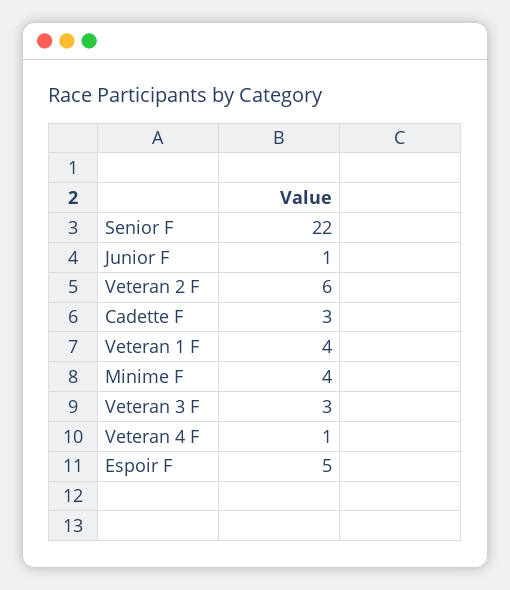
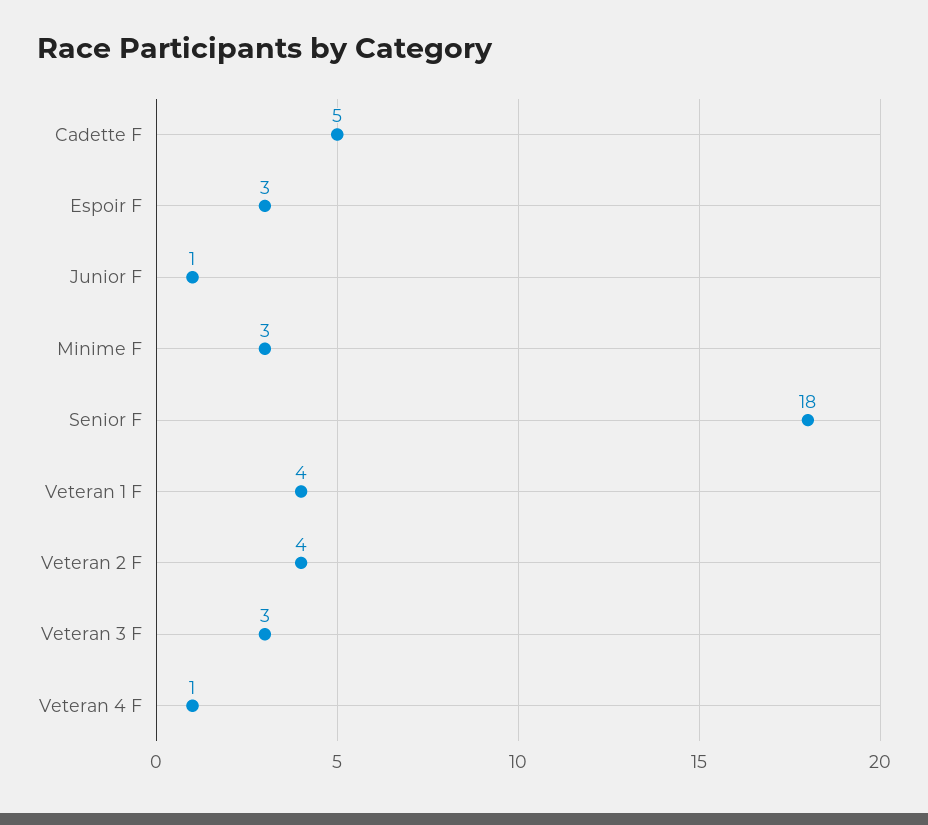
Senior F: 22 -> 18
Veteran 2 F: 6 -> 4
Cadette F: 3 -> 5
Minime F: 4 -> 3
Espoir F: 5 -> 3

